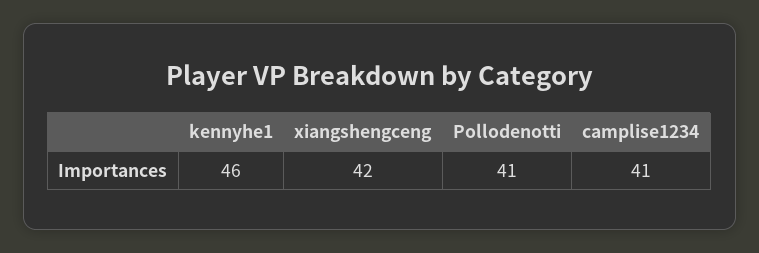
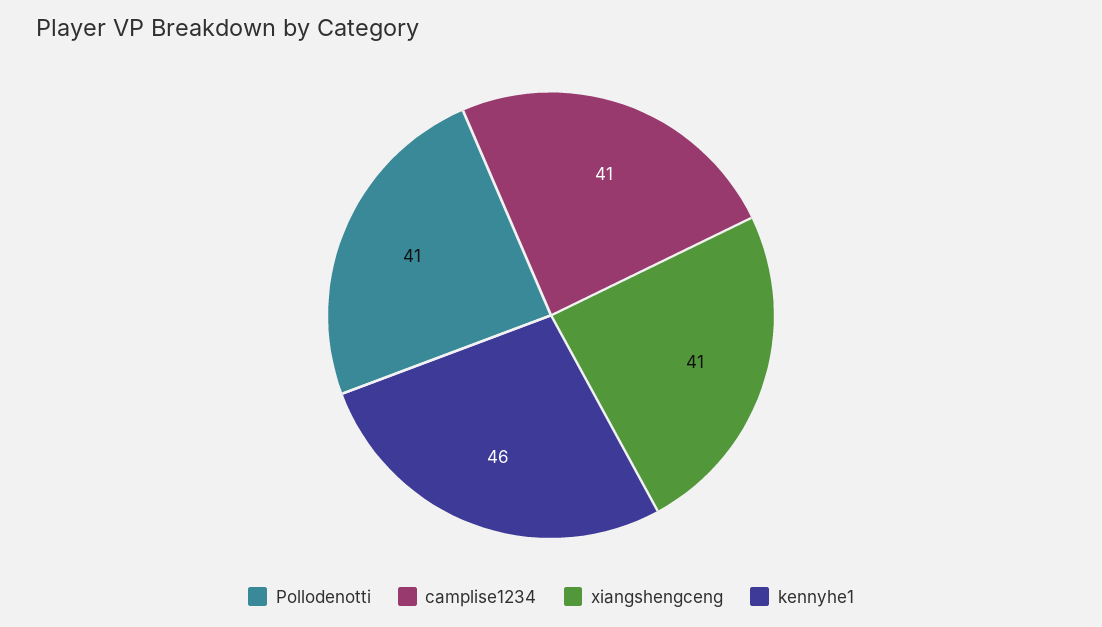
xiangshengceng: 42 -> 41

